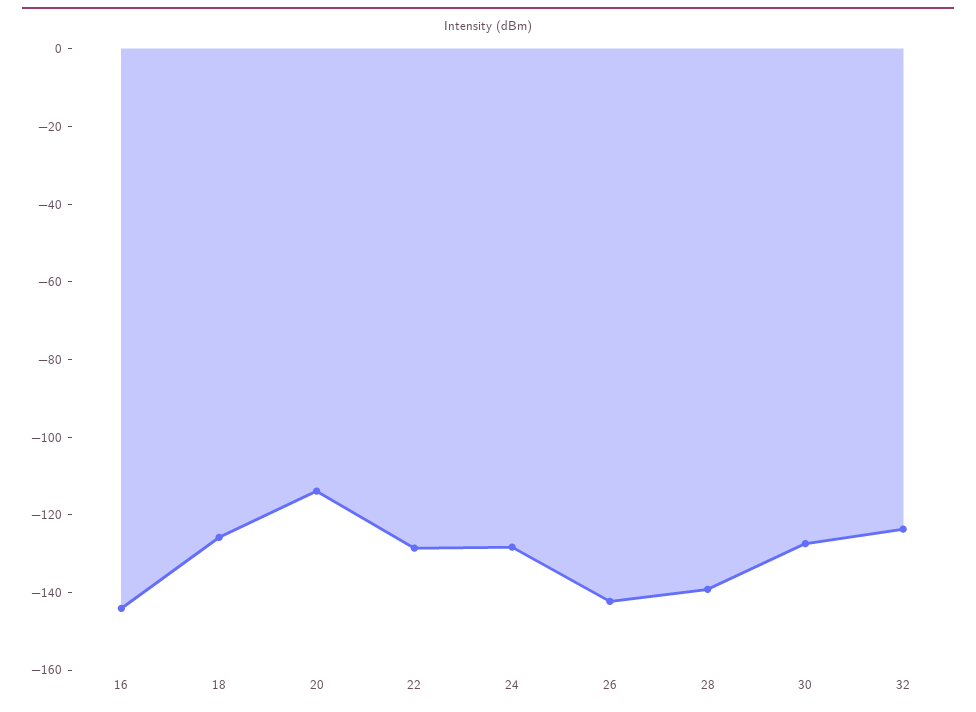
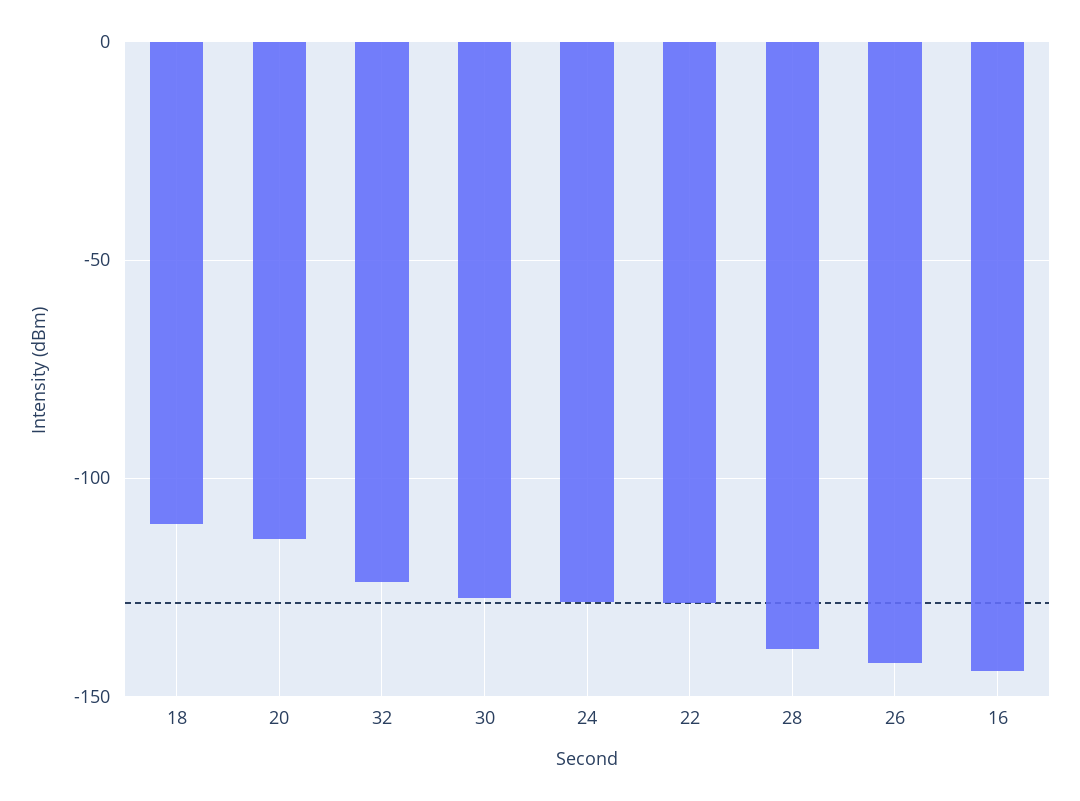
18: -125 -> -110

